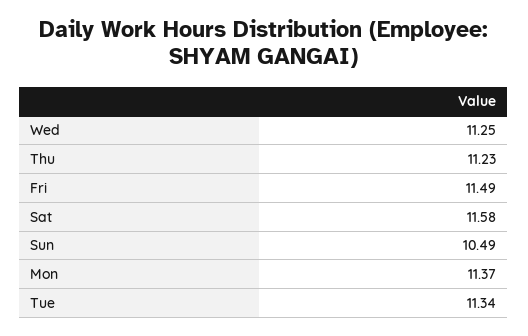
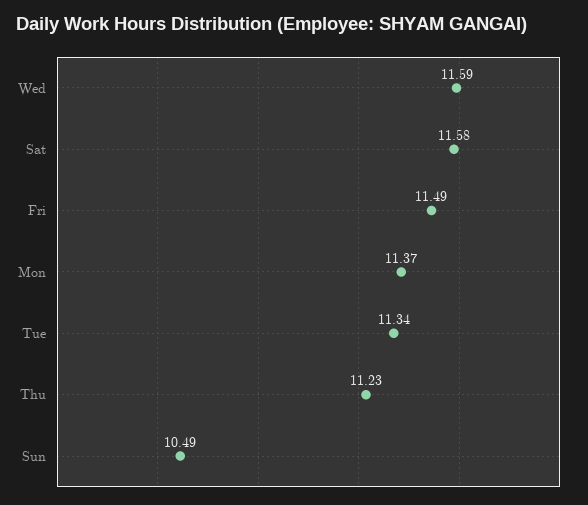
Wed: 11.25 -> 11.59

